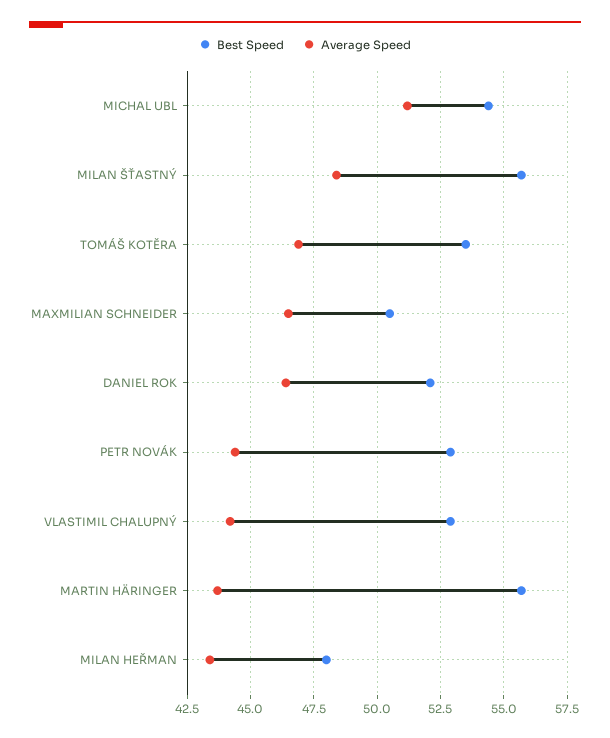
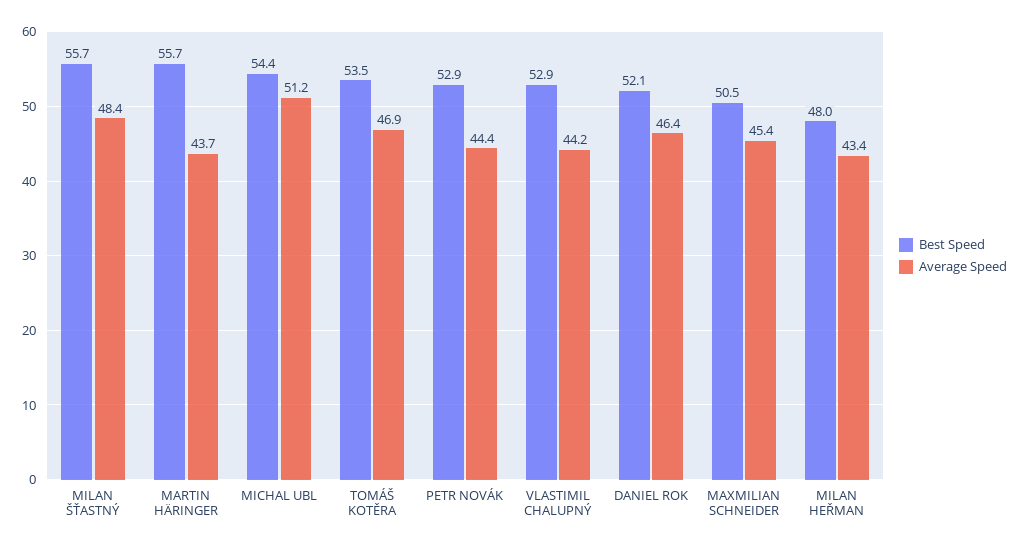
Average Speed, MAXMILIAN SCHNEIDER: 46.5 -> 45.4

